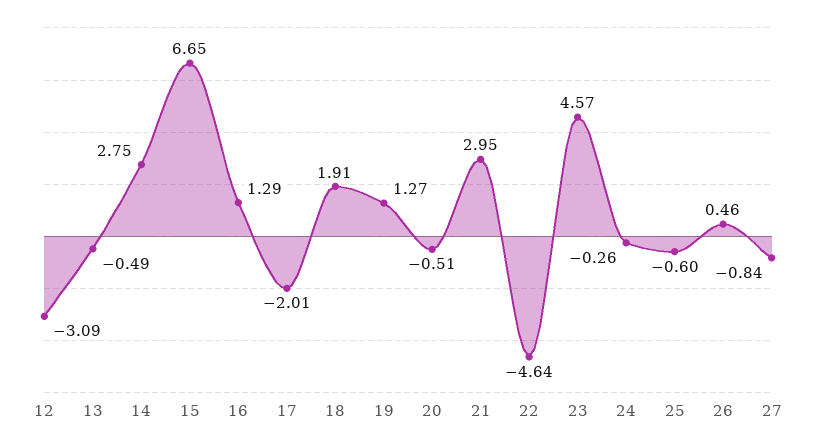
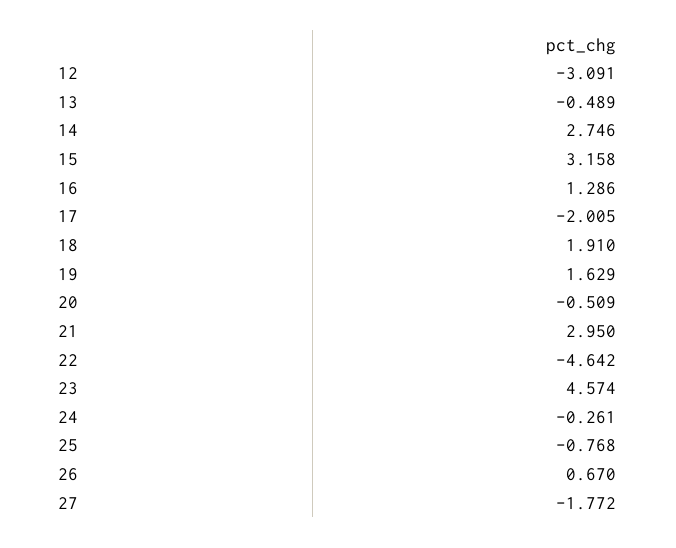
15: 6.65 -> 3.158
19: 1.27 -> 1.629
25: -0.6 -> -0.768
26: 0.46 -> 0.67
27: -0.84 -> -1.772

